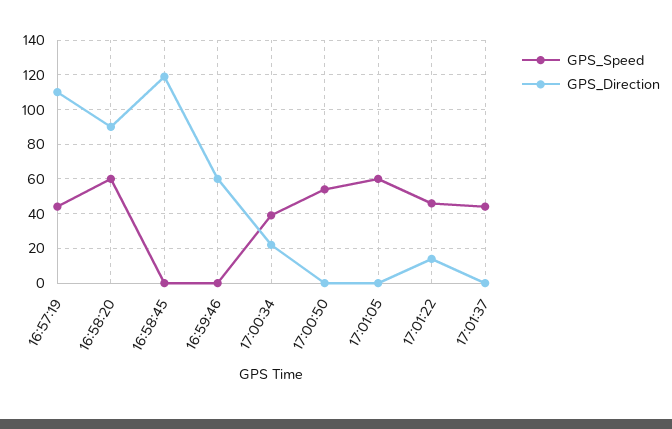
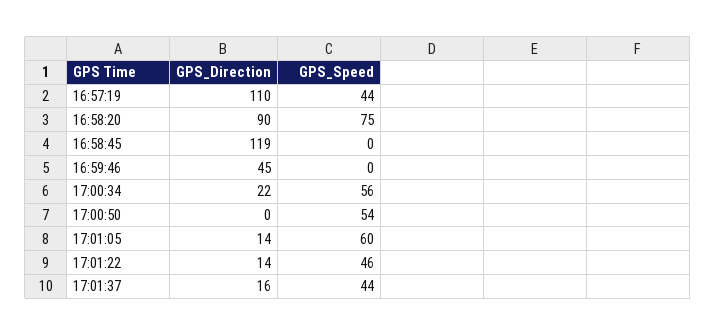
GPS_Speed, 16:58:20: 60 -> 75
GPS_Direction, 16:59:46: 60 -> 45
GPS_Speed, 17:00:34: 40 -> 56
GPS_Direction, 17:01:05: 0 -> 14
GPS_Direction, 17:01:37: 0 -> 16

